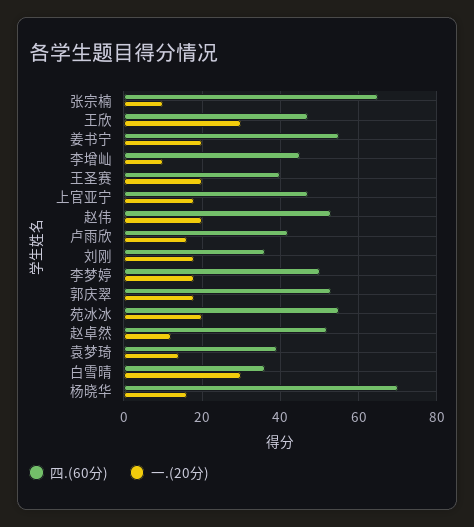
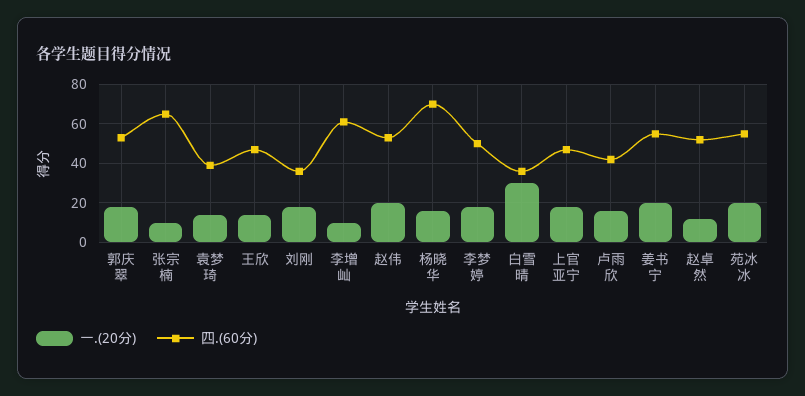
一.(20分), 王欣: 30 -> 15
四.(60分), 李增屾: 45 -> 60
四.(60分), 王圣赛: 40 -> none
一.(20分), 王圣赛: 20 -> none

